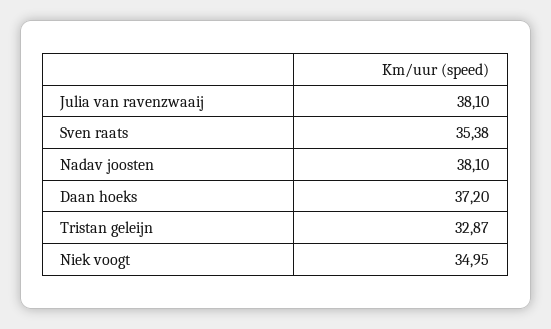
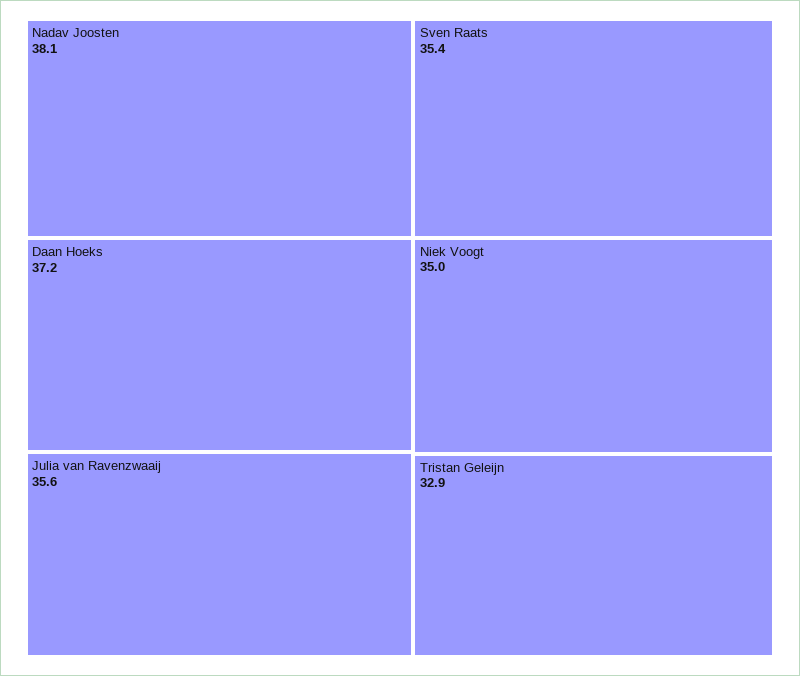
Julia van ravenzwaaij: 38.1 -> 35.6

